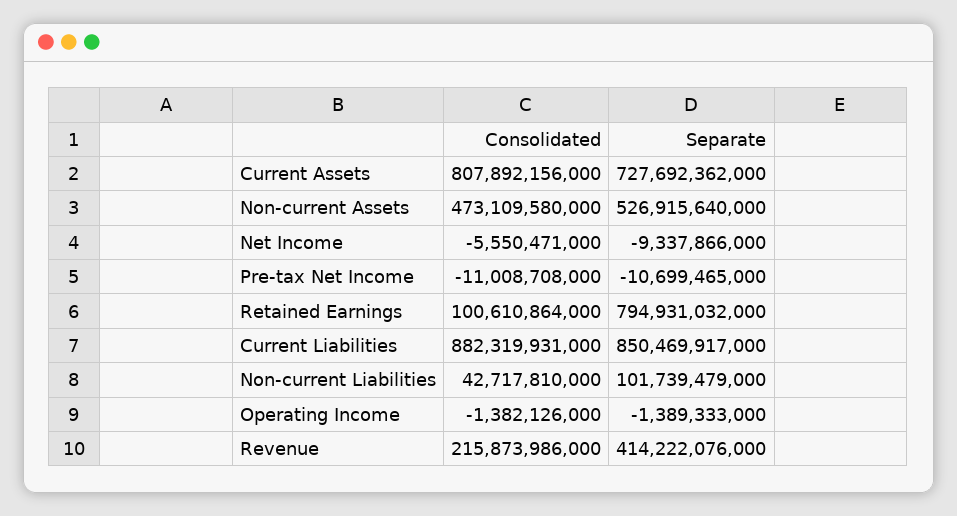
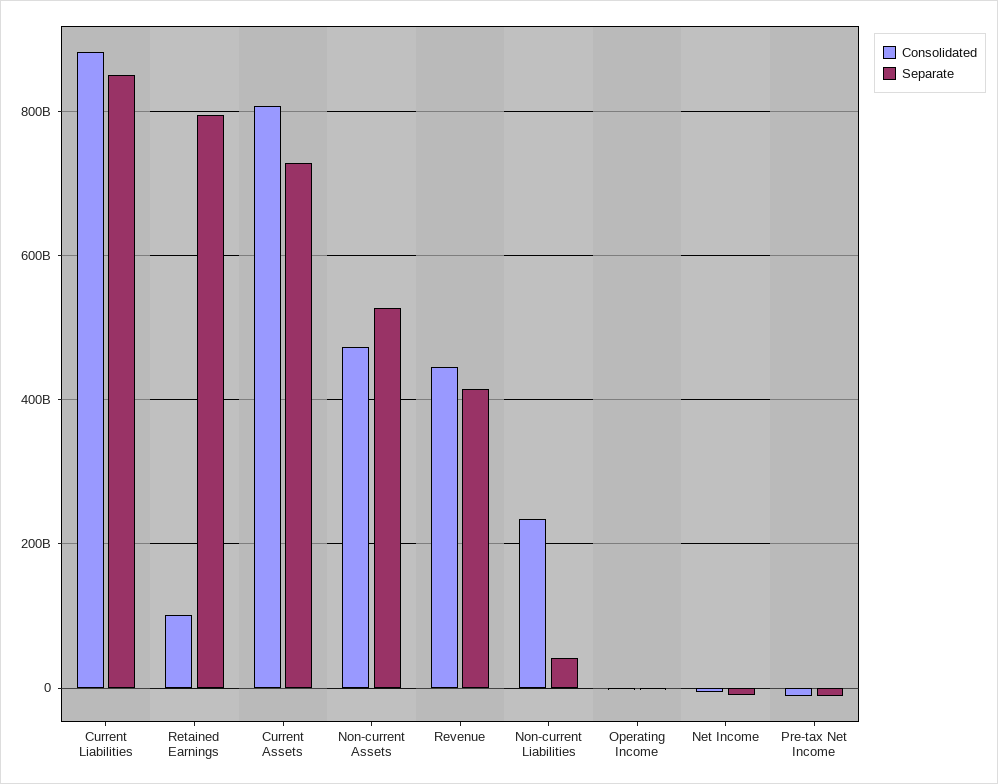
Consolidated, Non-current Liabilities: 42717810000 -> 240000000000
Separate, Non-current Liabilities: 101739479000 -> 40000000000
Consolidated, Revenue: 215873986000 -> 440000000000

